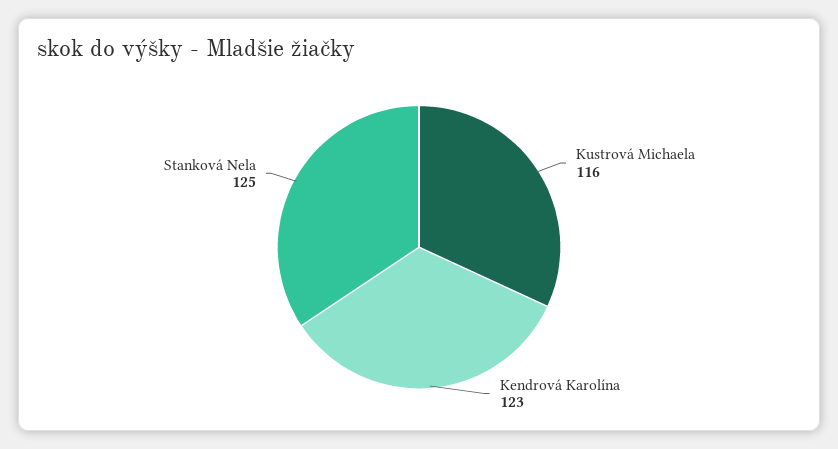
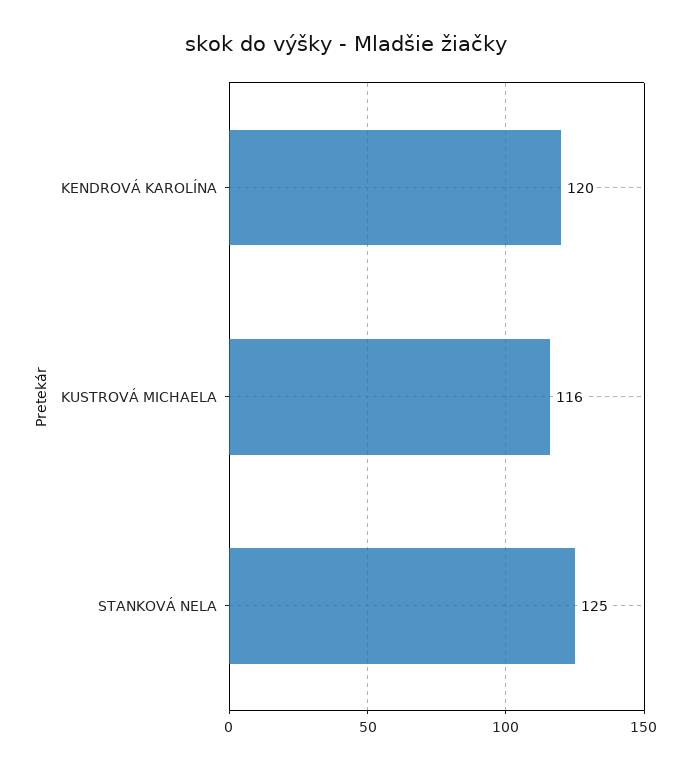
Kendrová Karolína: 123 -> 120

